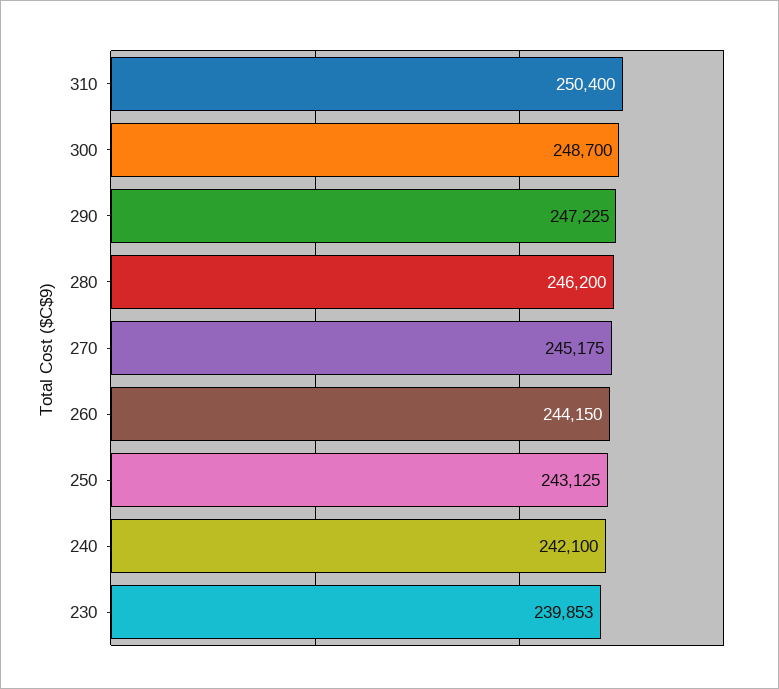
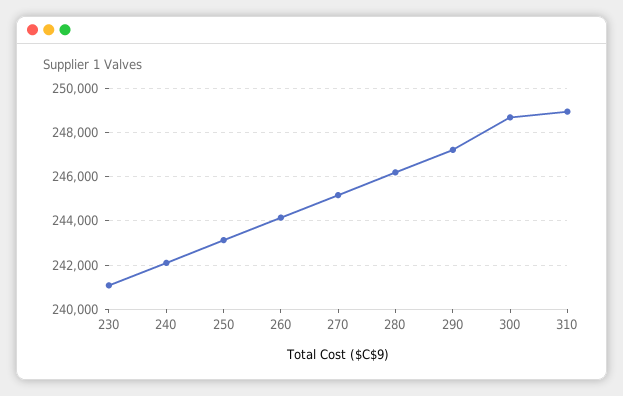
310: 250400 -> 249000
230: 239853 -> 241000

